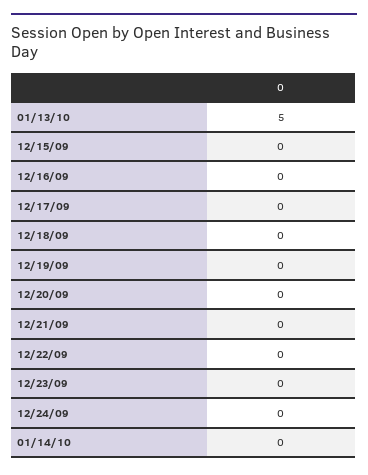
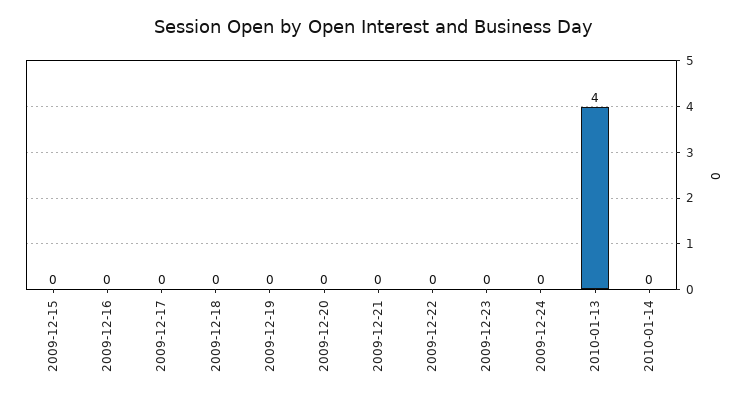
01/13/10: 5 -> 4

